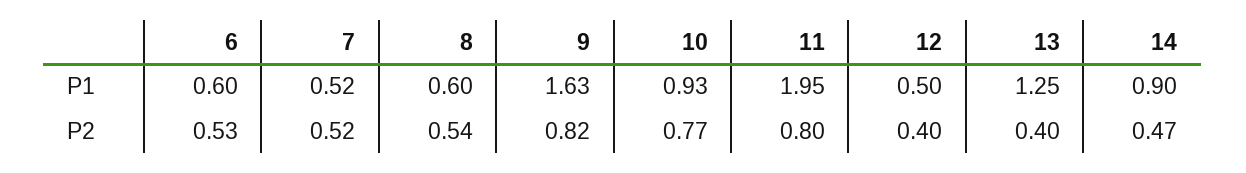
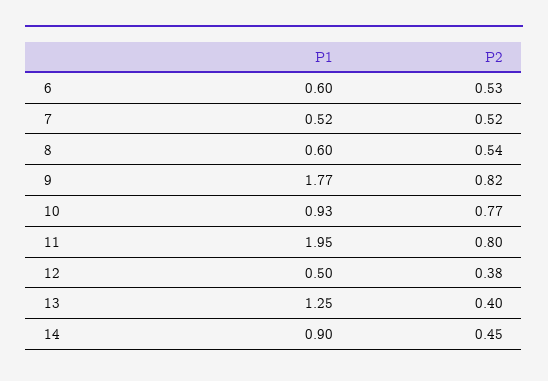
9, P1: 1.63 -> 1.77
12, P2: 0.4 -> 0.38
14, P2: 0.47 -> 0.45

